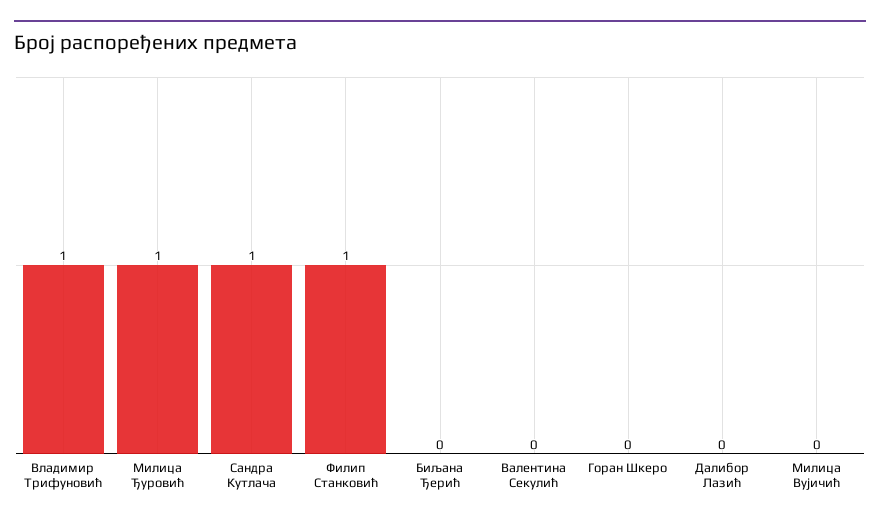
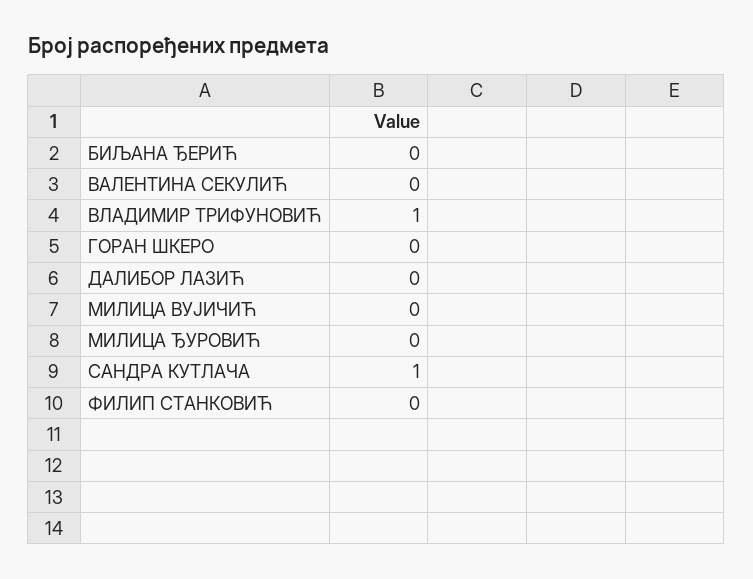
Милица Ђуровић: 1 -> 0
Филип Станковић: 1 -> 0

